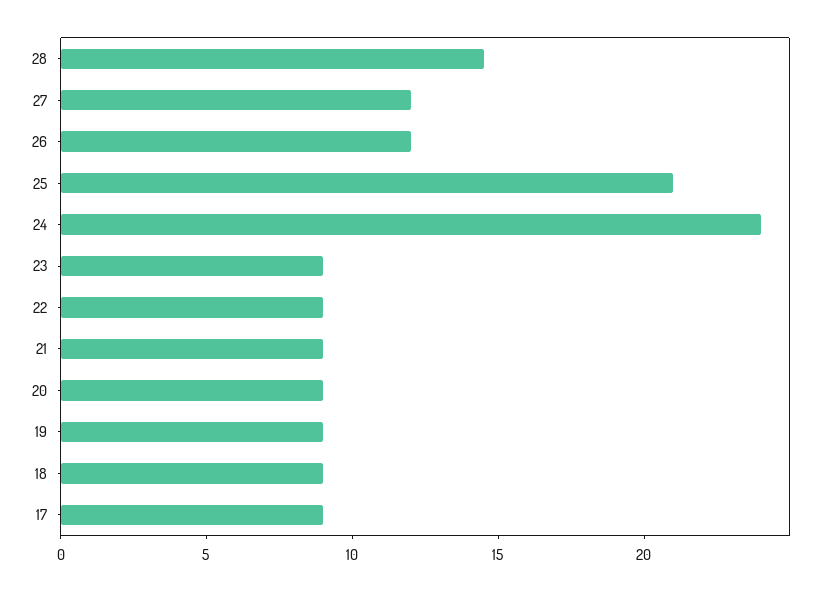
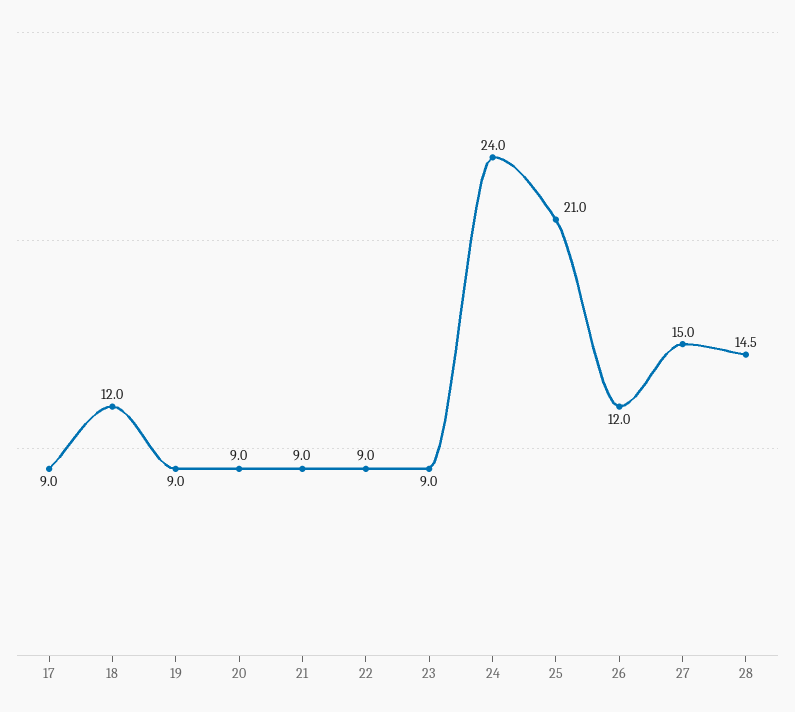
27: 12 -> 15
18: 9 -> 12

